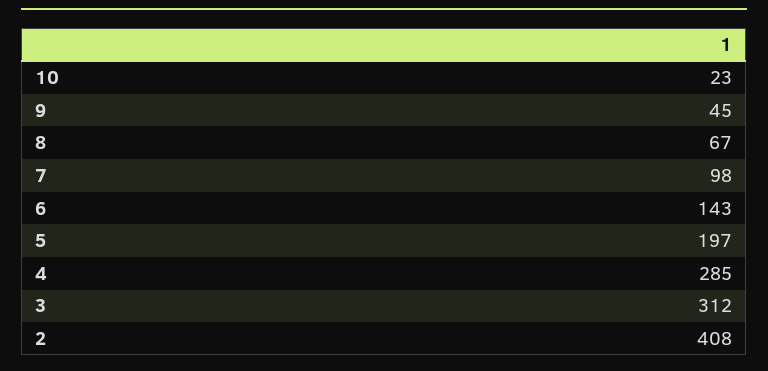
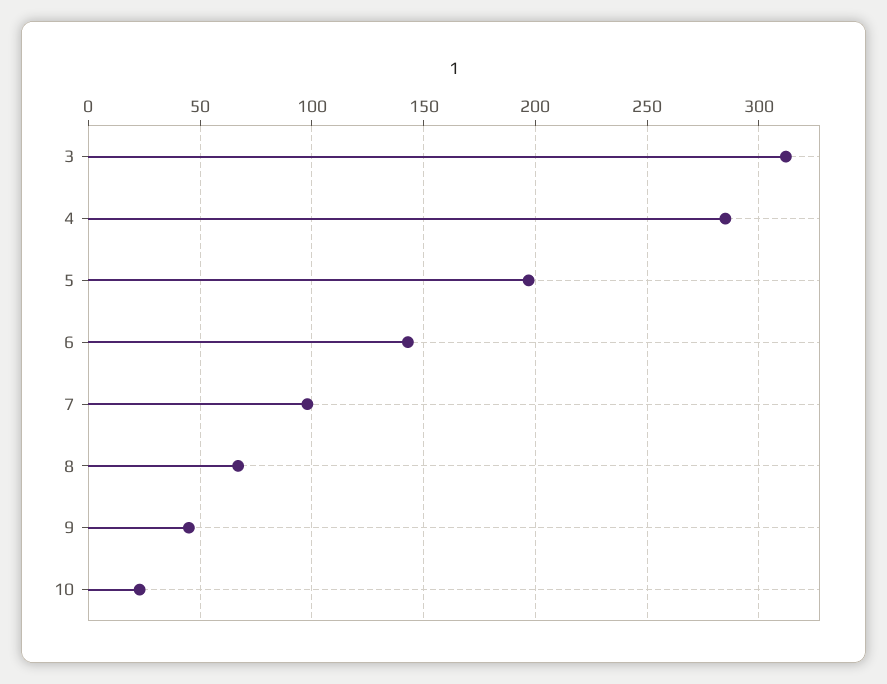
2: 408 -> none

